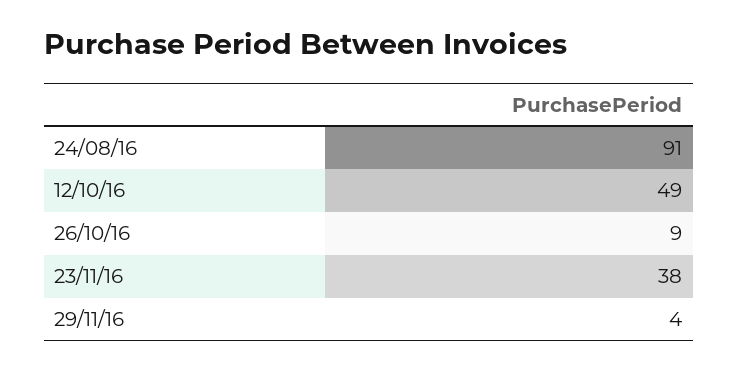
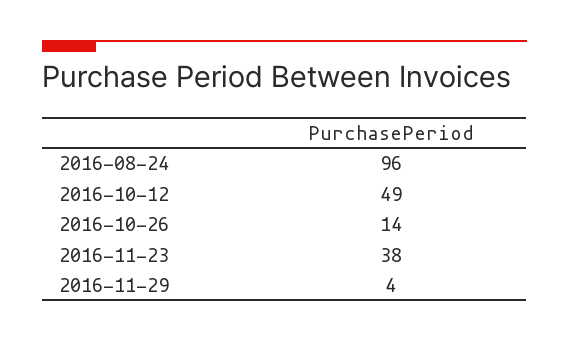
24/08/16: 91 -> 96
26/10/16: 9 -> 14

